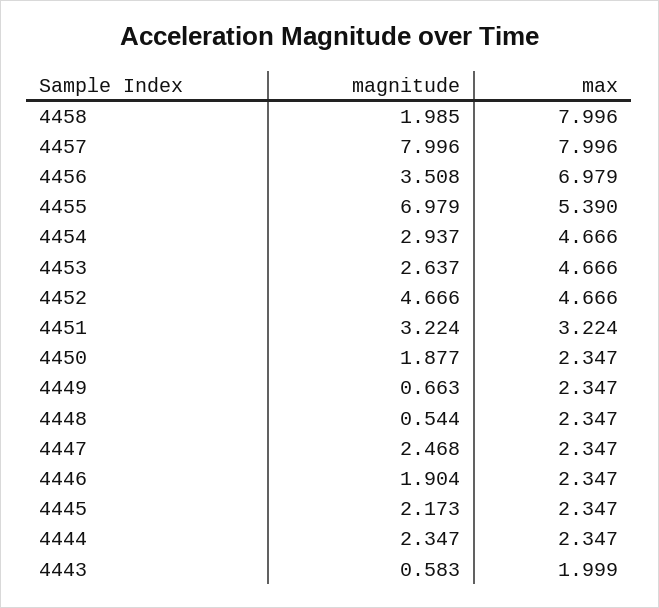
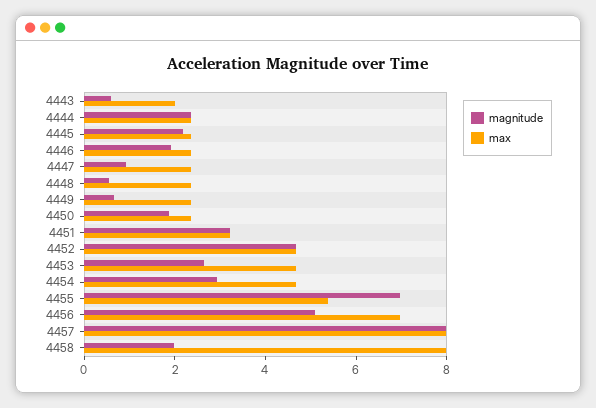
magnitude, 4456: 3.508 -> 5
magnitude, 4447: 2.468 -> 1

